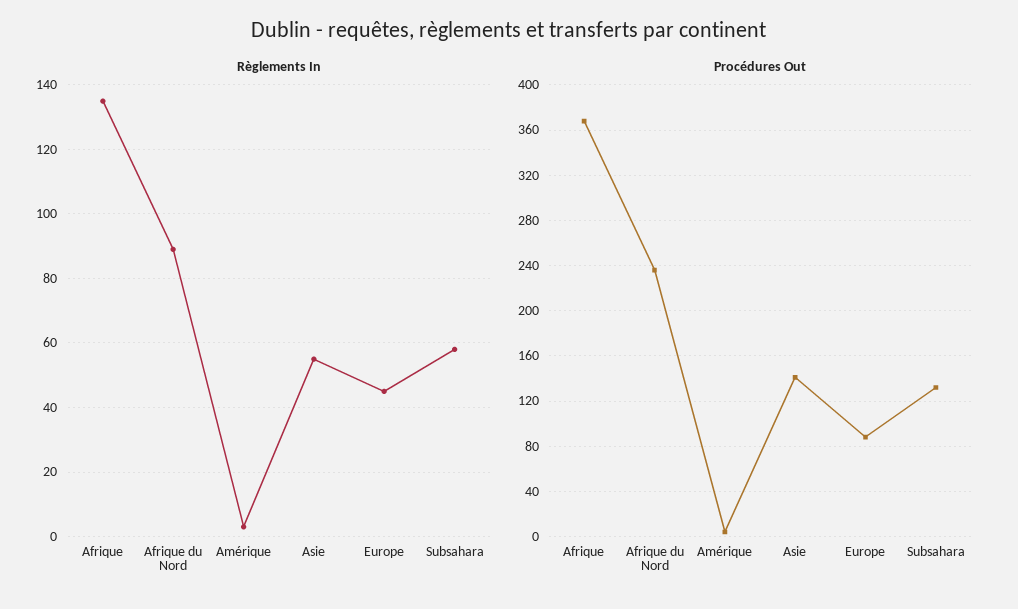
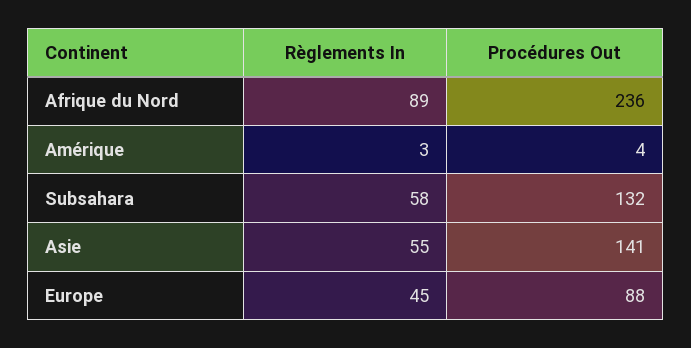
Règlements In, Afrique: 135 -> none
Procédures Out, Afrique: 370 -> none

